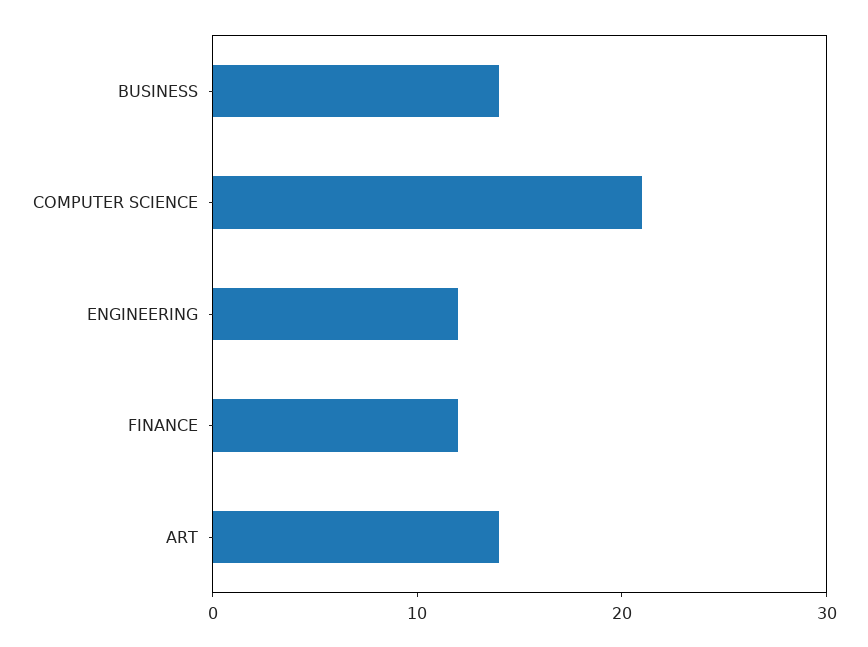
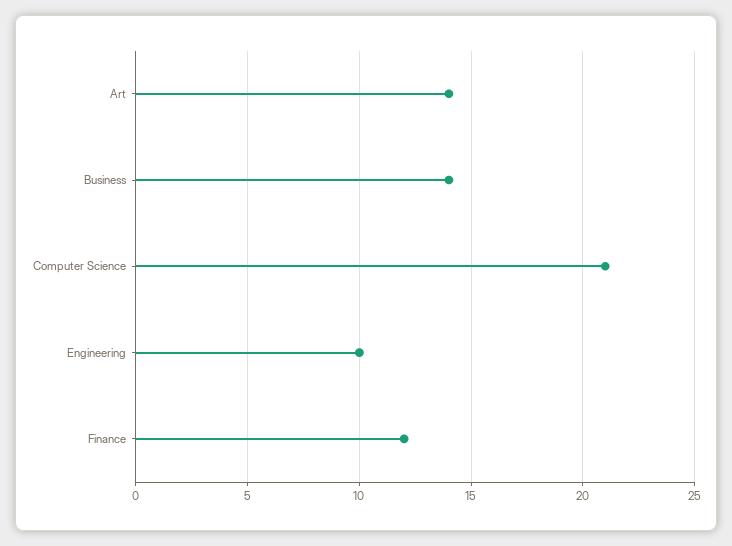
ENGINEERING: 12 -> 10

